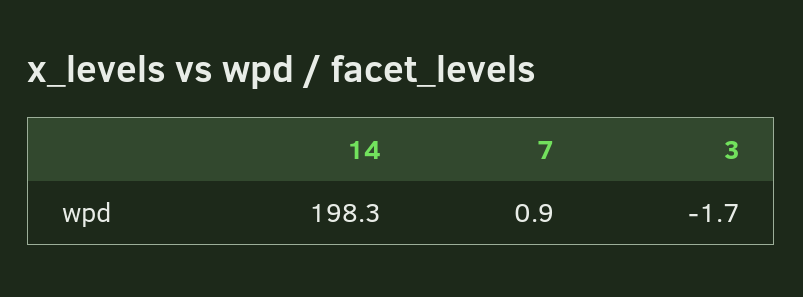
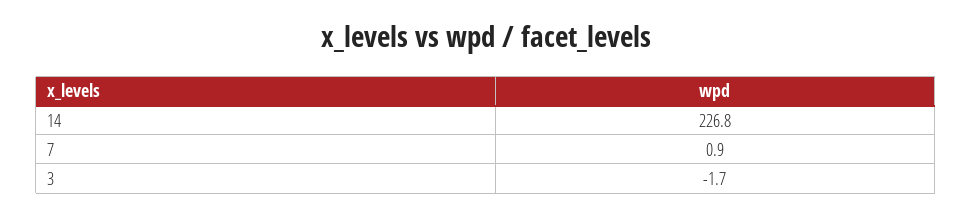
14: 198.3 -> 226.8

